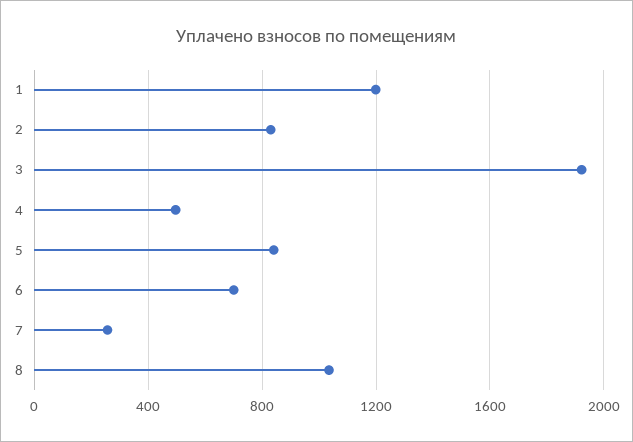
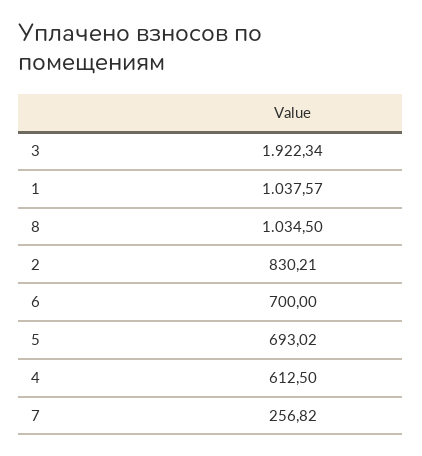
1: 1200 -> 1037.57
4: 500 -> 612.5
5: 850 -> 693.02

